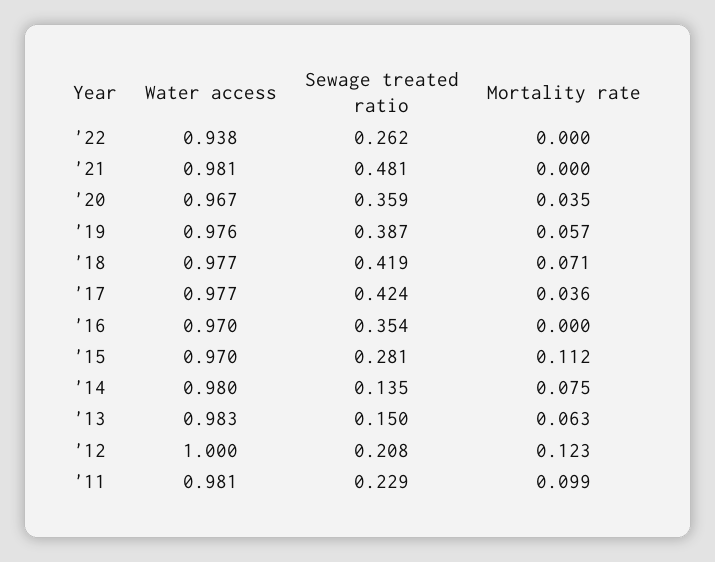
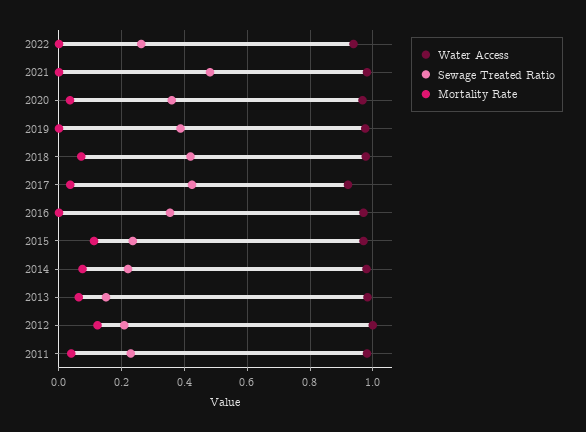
Mortality rate, '19: 0.057 -> 0
Water access, '17: 0.977 -> 0.92
Sewage treated ratio, '15: 0.281 -> 0.24
Sewage treated ratio, '14: 0.135 -> 0.22
Mortality rate, '11: 0.099 -> 0.04

